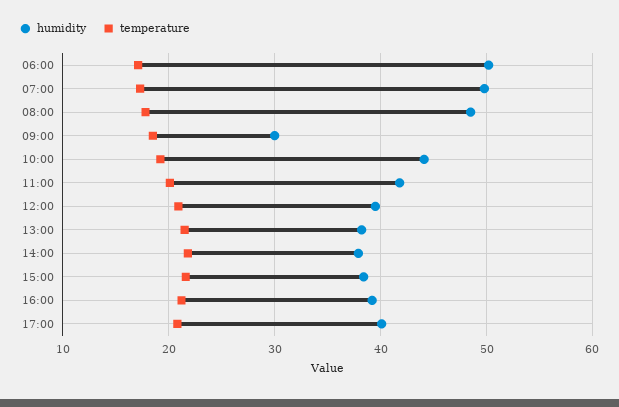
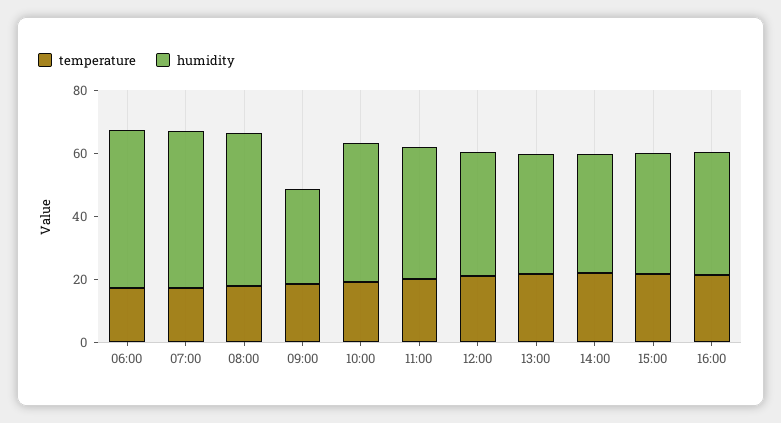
humidity, 17:00: 40 -> none
temperature, 17:00: 21 -> none

